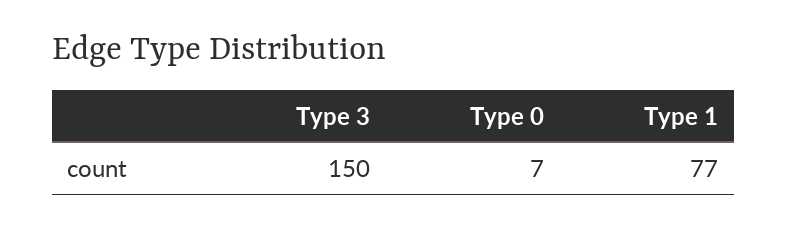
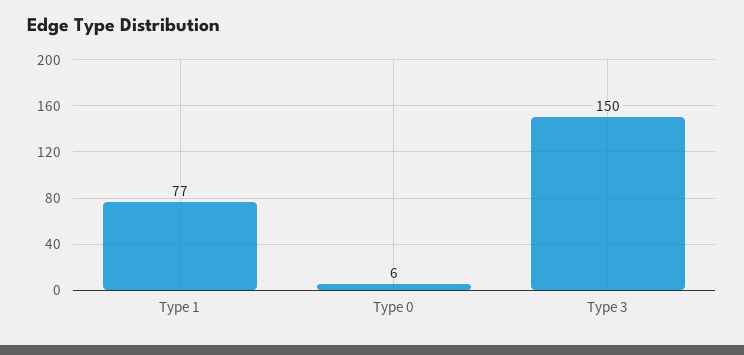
Type 0: 7 -> 6

